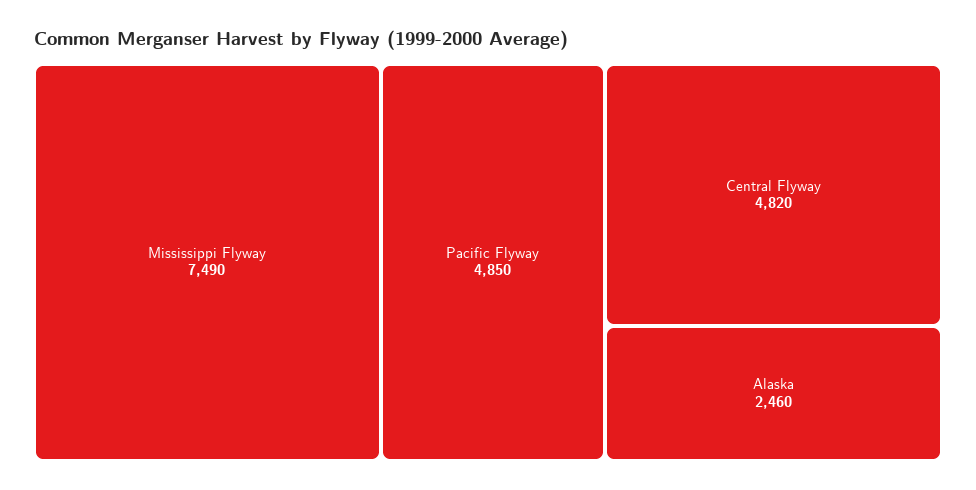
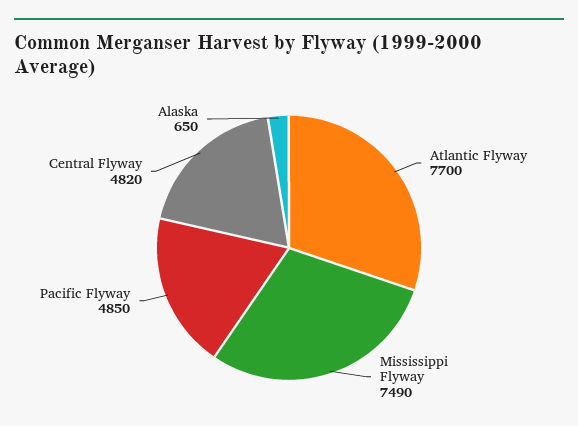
Alaska: 2460 -> 650
Atlantic Flyway: none -> 7700

